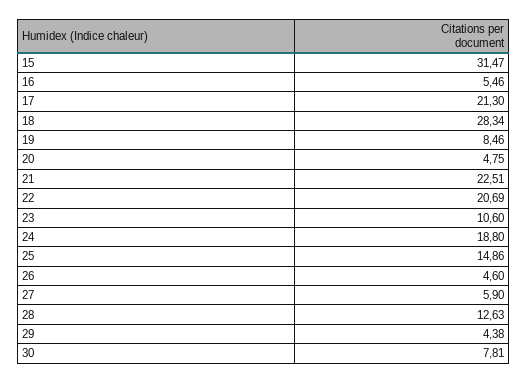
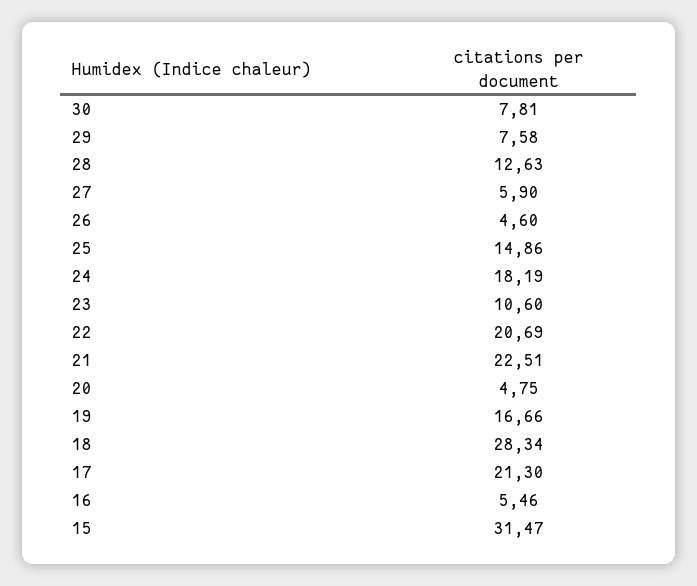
19: 8.46 -> 16.66
24: 18.8 -> 18.19
29: 4.38 -> 7.58

